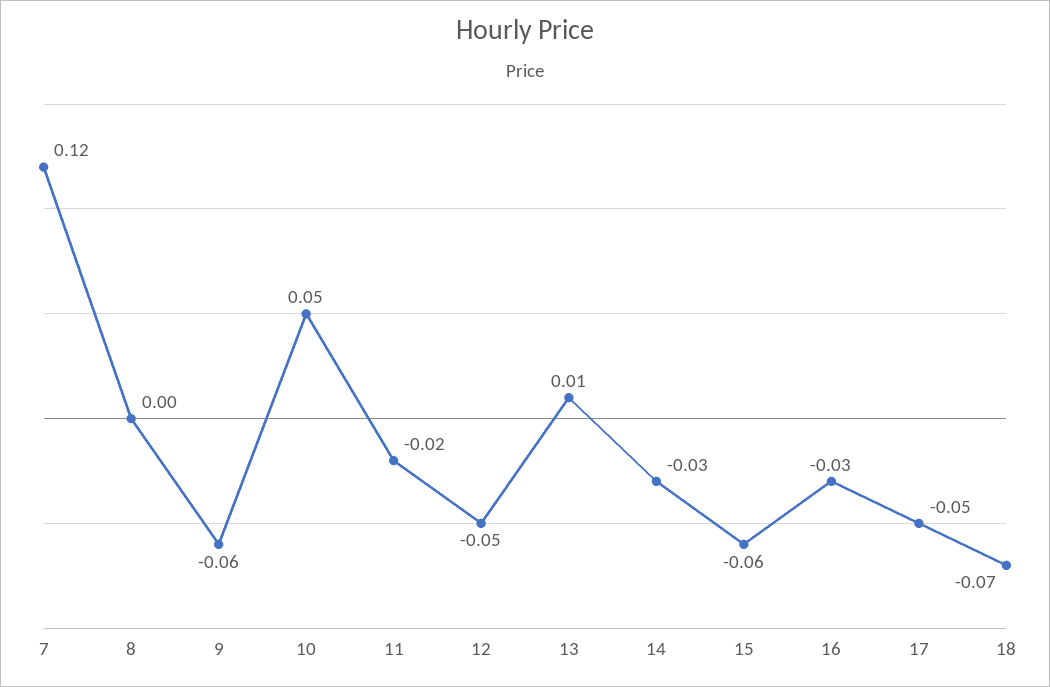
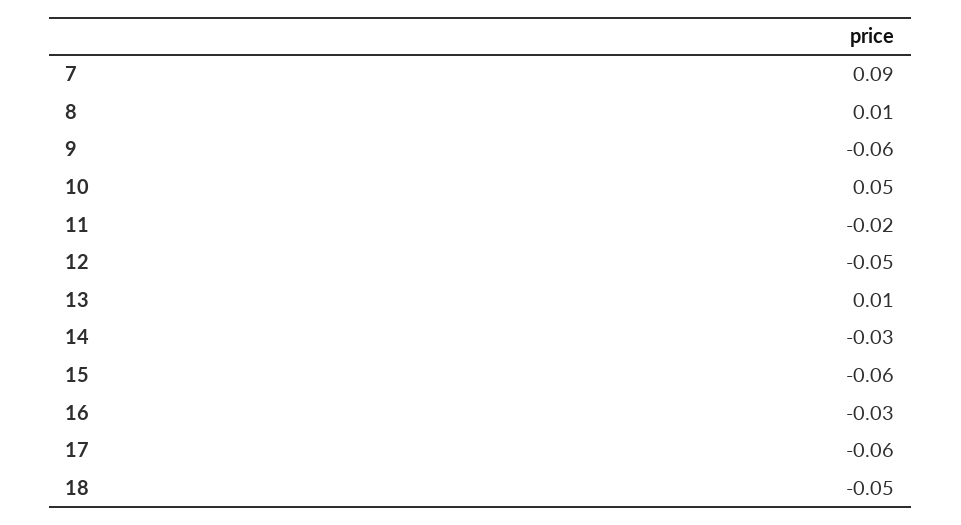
7: 0.12 -> 0.09
8: 0 -> 0.01
17: -0.05 -> -0.06
18: -0.07 -> -0.05

